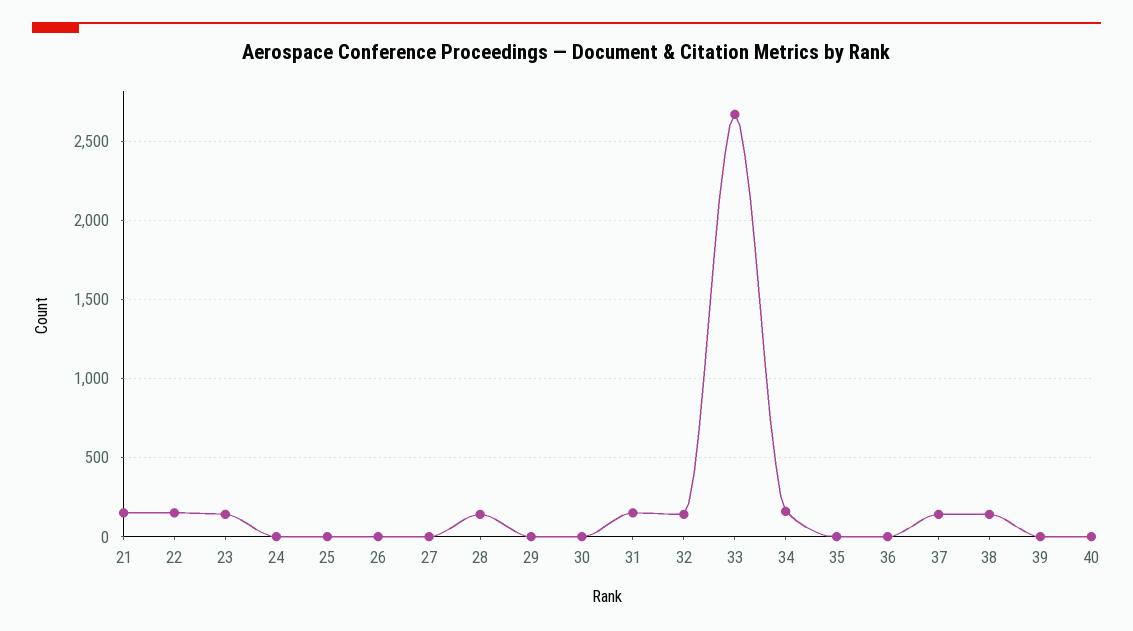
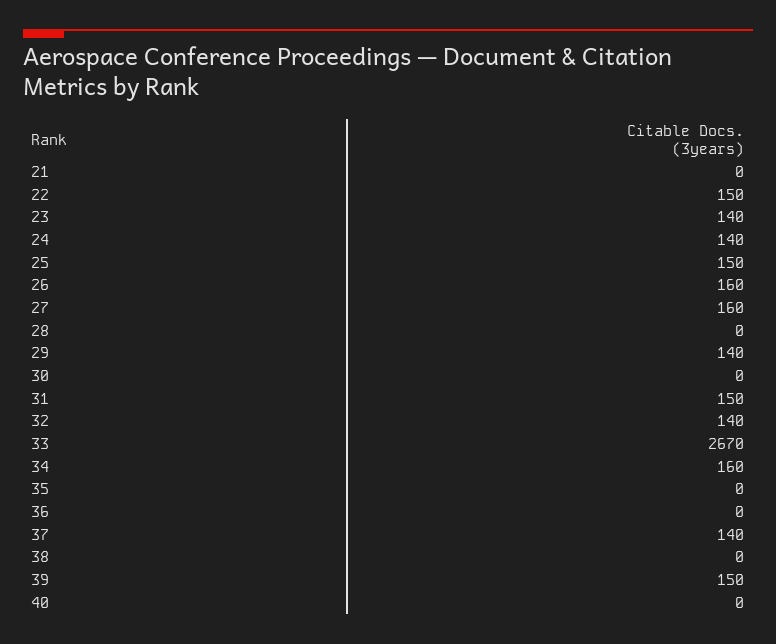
21: 150 -> 0
24: 0 -> 140
25: 0 -> 150
26: 0 -> 160
27: 0 -> 160
28: 150 -> 0
29: 0 -> 140
38: 150 -> 0
39: 0 -> 150

